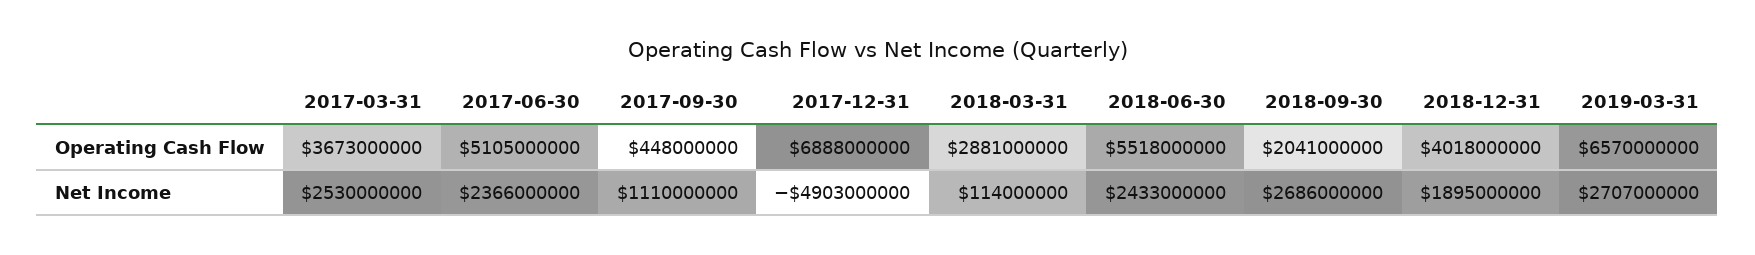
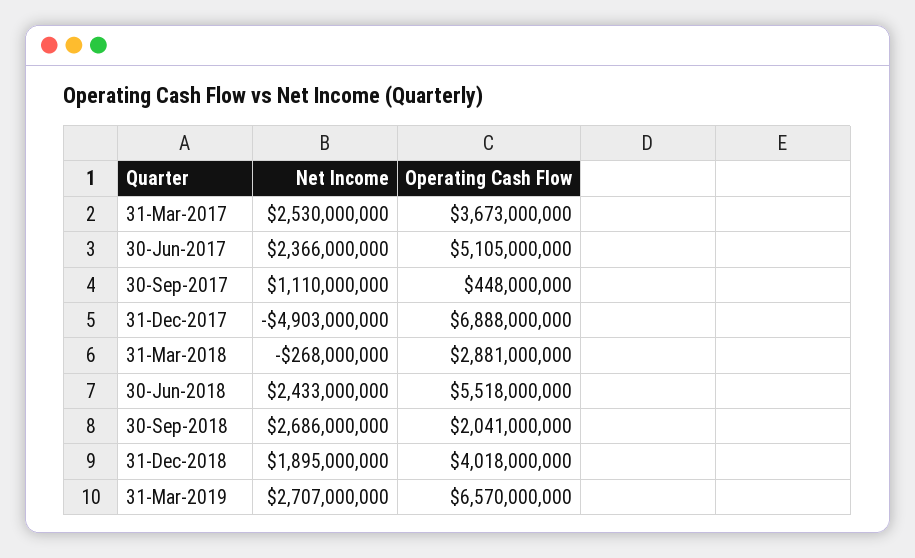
2018-03-31, Net Income: 114000000 -> -268000000

